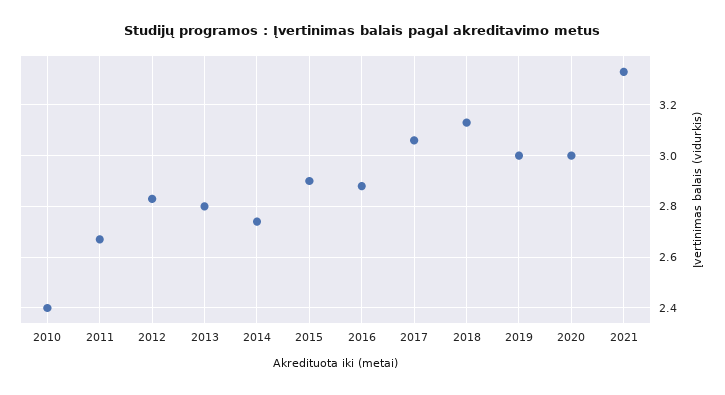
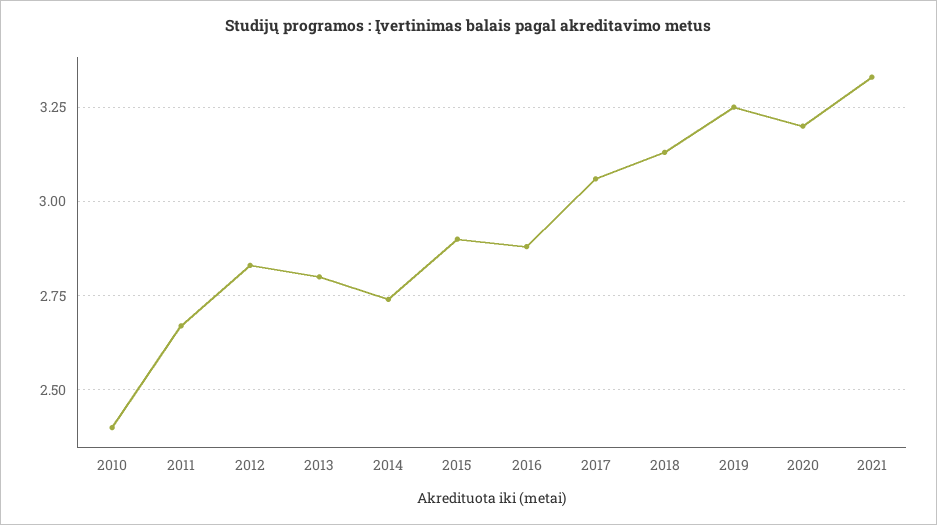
2019: 3 -> 3.25
2020: 3 -> 3.2

